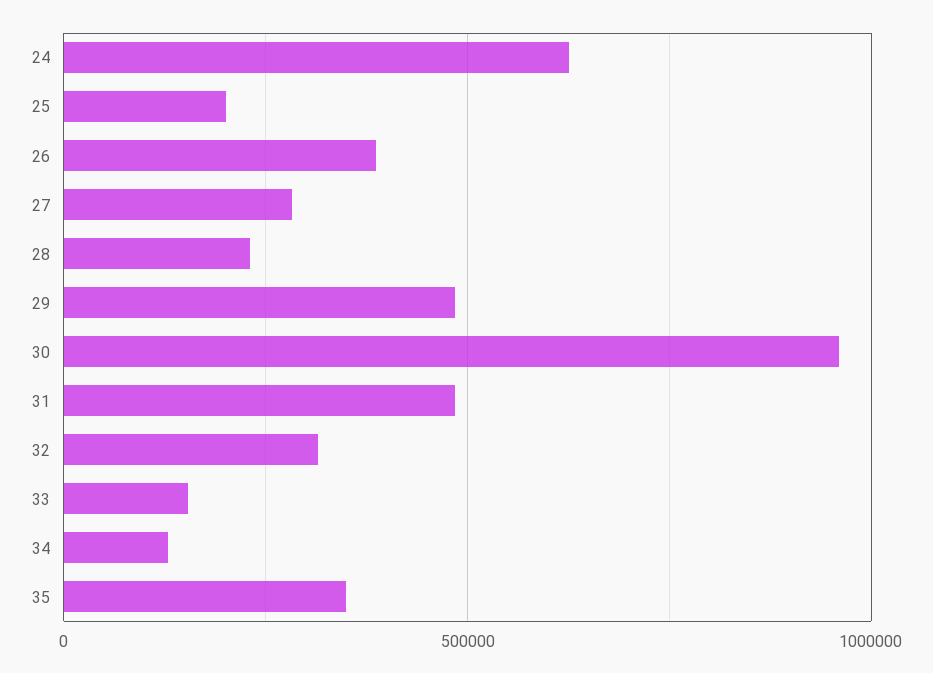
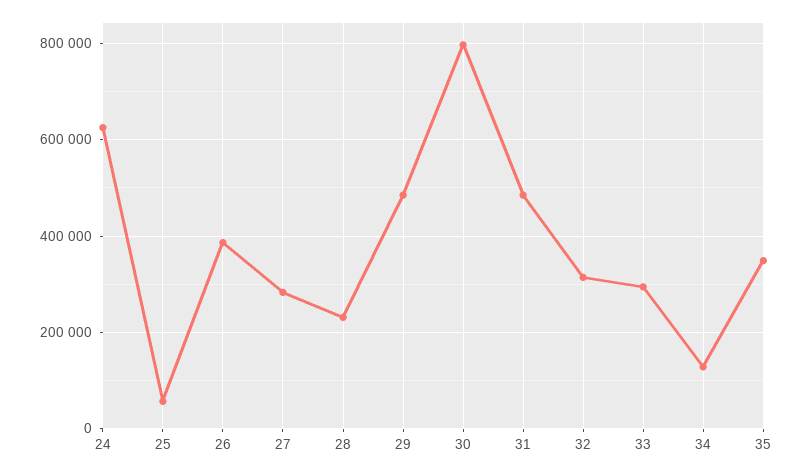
25: 200000 -> 60000
30: 950000 -> 800000
33: 150000 -> 300000

